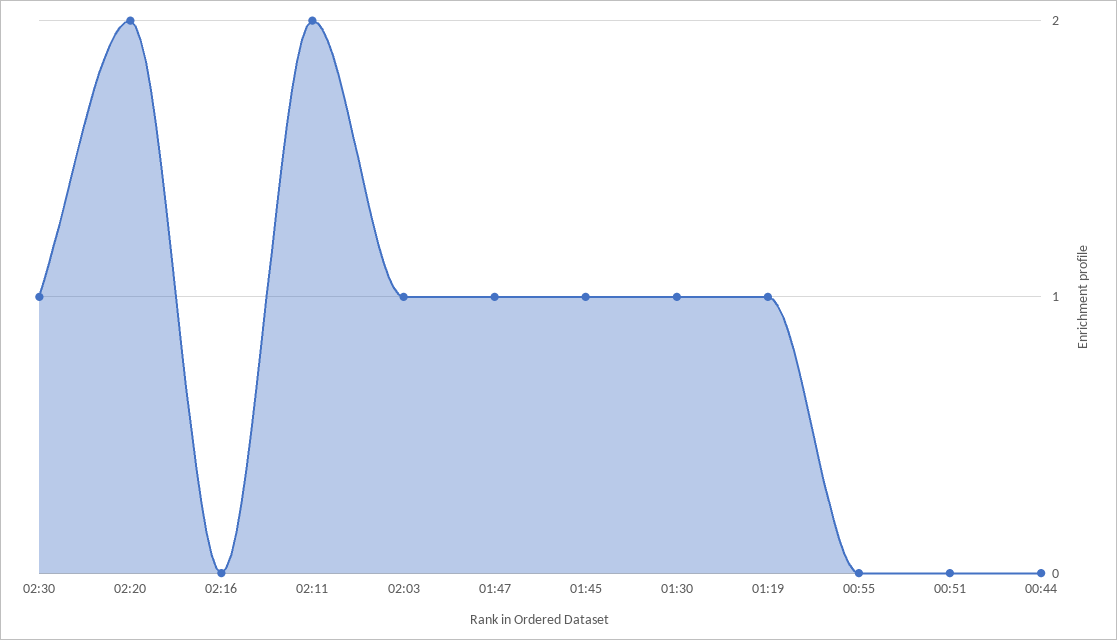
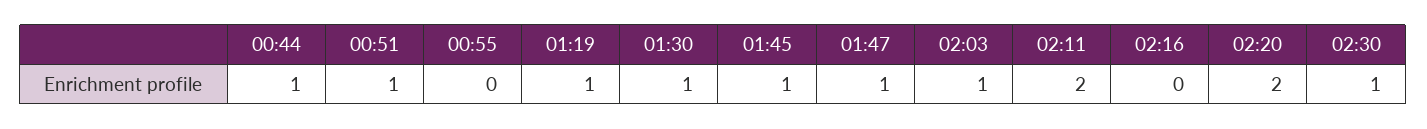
00:51: 0 -> 1
00:44: 0 -> 1

